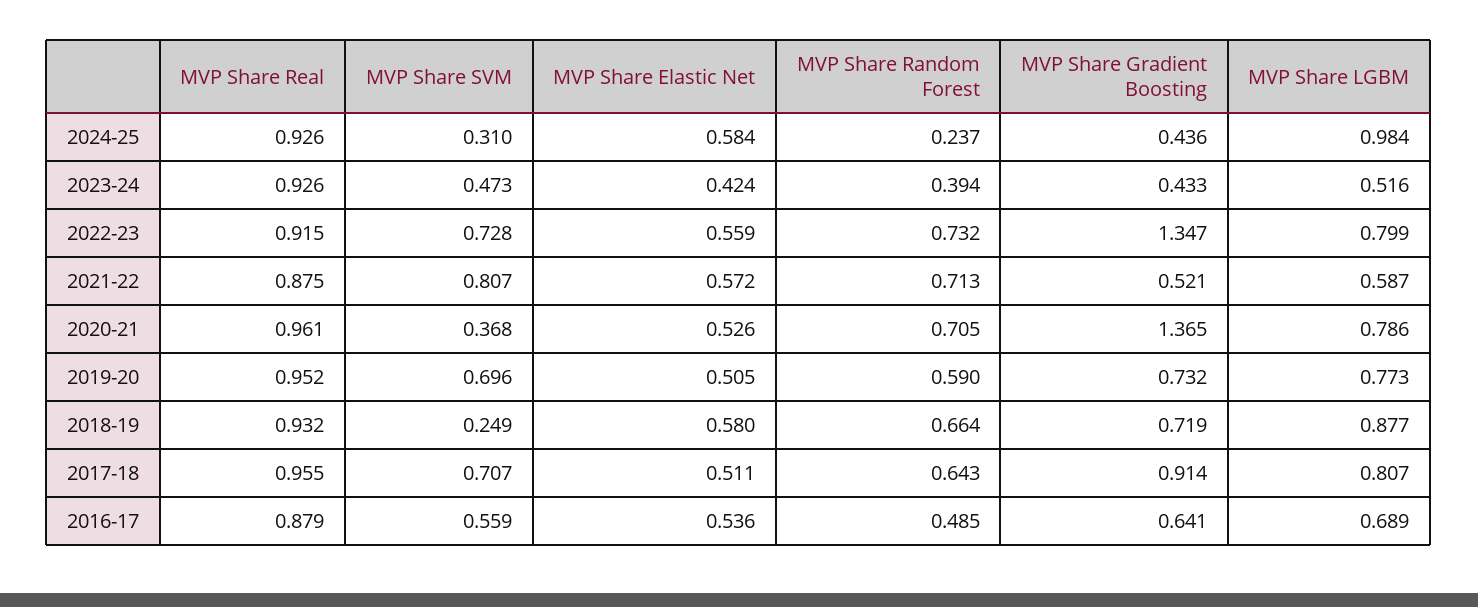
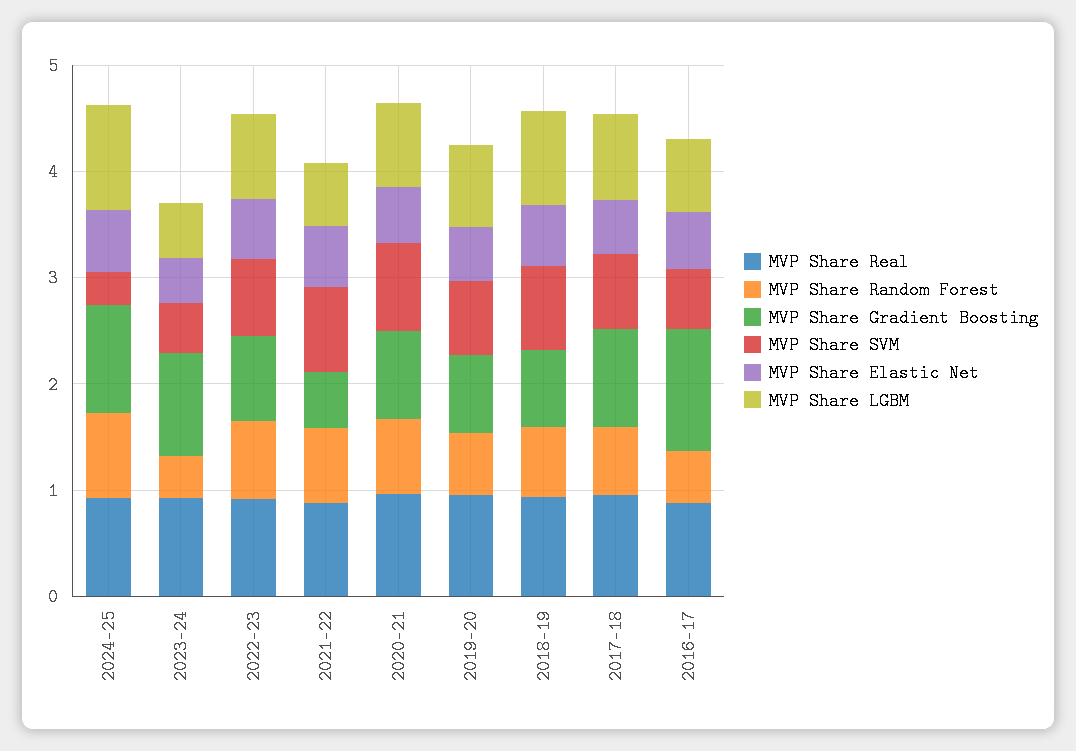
MVP Share Random Forest, 2024-25: 0.237 -> 0.8
MVP Share Gradient Boosting, 2024-25: 0.436 -> 1
MVP Share Gradient Boosting, 2023-24: 0.433 -> 1
MVP Share Gradient Boosting, 2022-23: 1.347 -> 0.8
MVP Share SVM, 2020-21: 0.368 -> 0.8
MVP Share Gradient Boosting, 2020-21: 1.365 -> 0.8
MVP Share SVM, 2018-19: 0.249 -> 0.8
MVP Share Gradient Boosting, 2016-17: 0.641 -> 1.2

